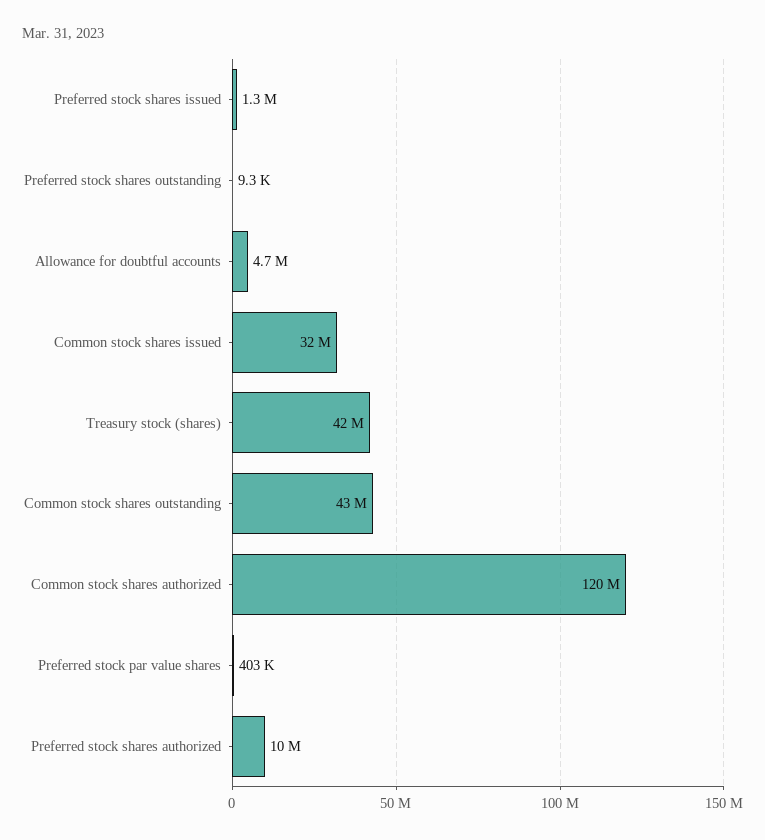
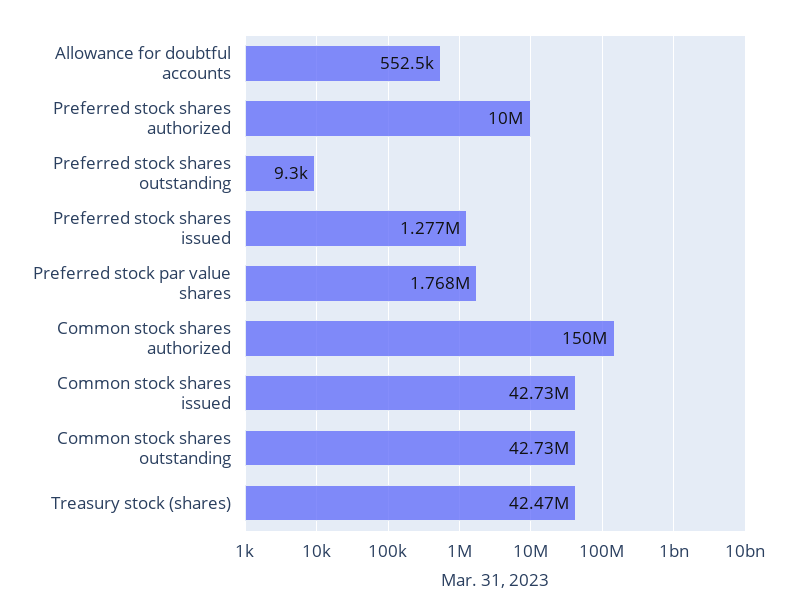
Allowance for doubtful accounts: 4700000 -> 552500
Common stock shares issued: 32000000 -> 42730000
Common stock shares authorized: 120000000 -> 150000000
Preferred stock par value shares: 403000 -> 1768000

